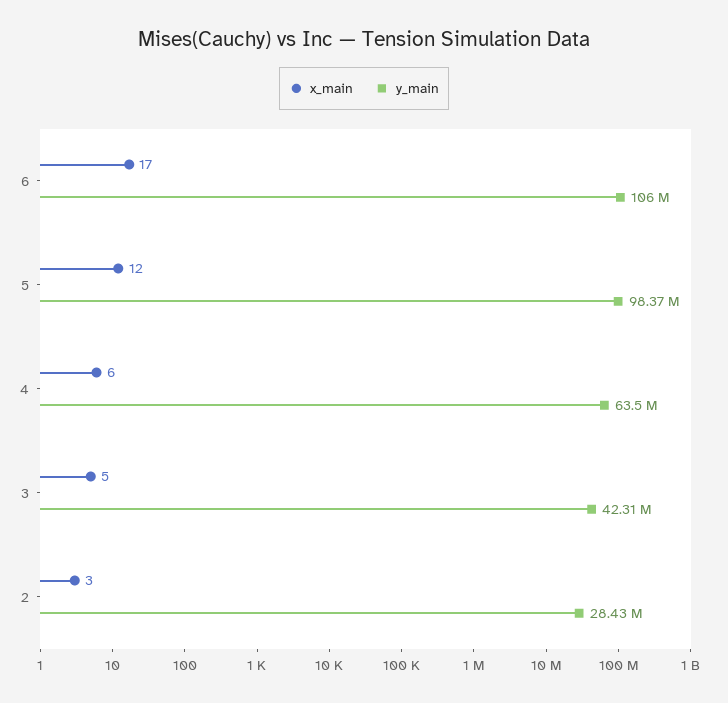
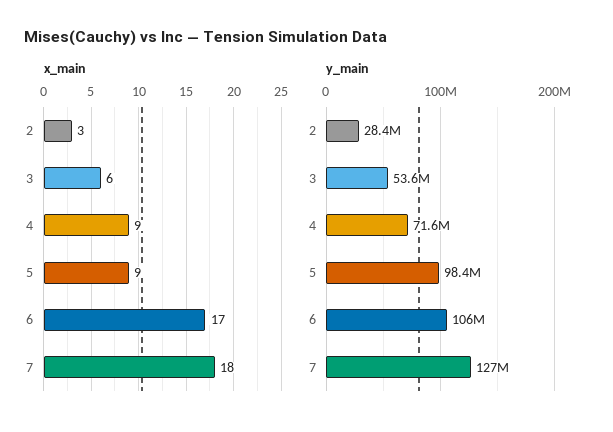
x_main, 5: 12 -> 9
x_main, 4: 6 -> 9
y_main, 4: 63500000 -> 71600000
x_main, 3: 5 -> 6
y_main, 3: 42310000 -> 53600000
x_main, 7: none -> 18
y_main, 7: none -> 127000000

